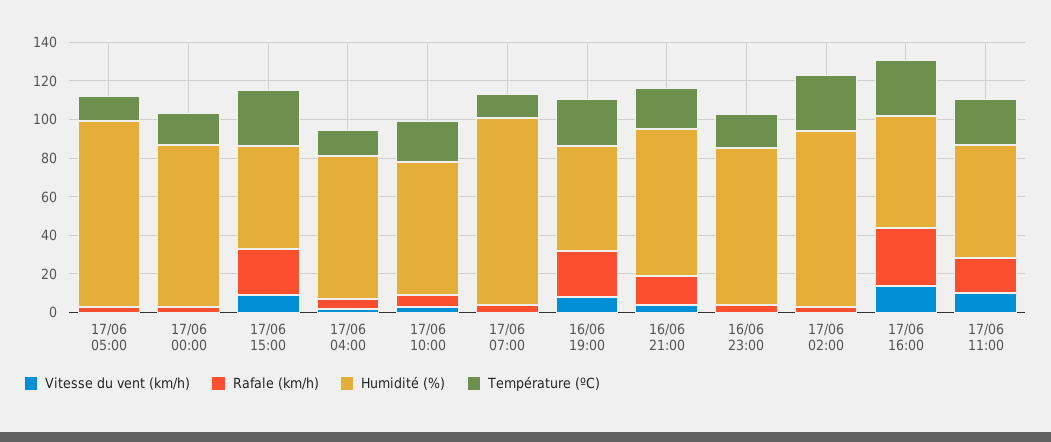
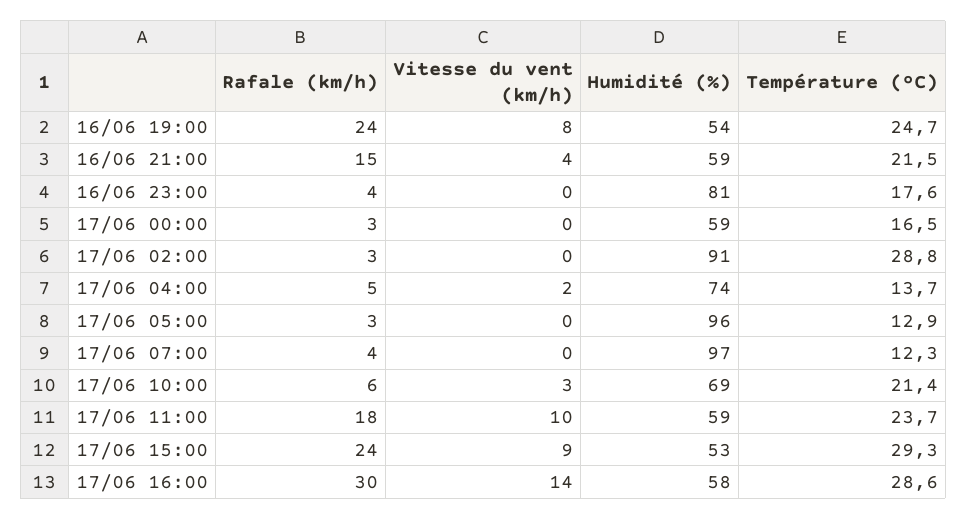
Humidité (%), 17/06 00:00: 85 -> 59
Humidité (%), 16/06 21:00: 75 -> 59

